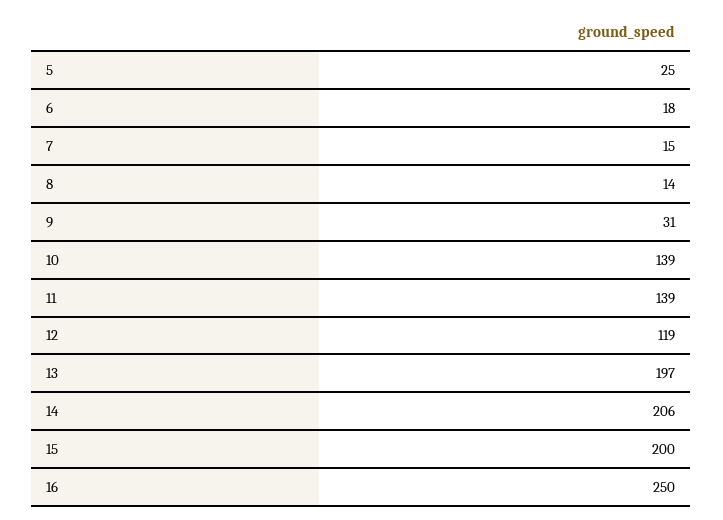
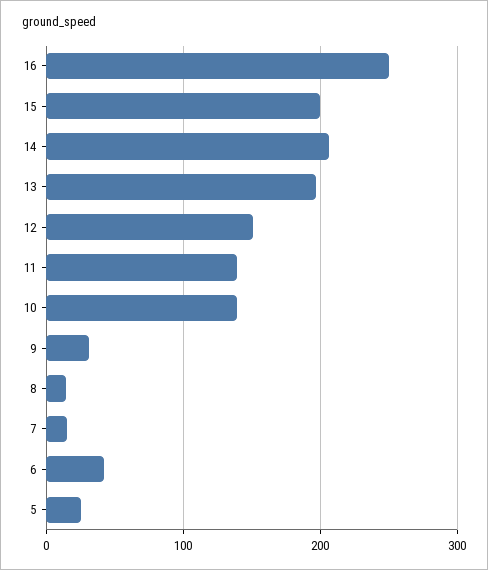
6: 18 -> 40
12: 119 -> 150

